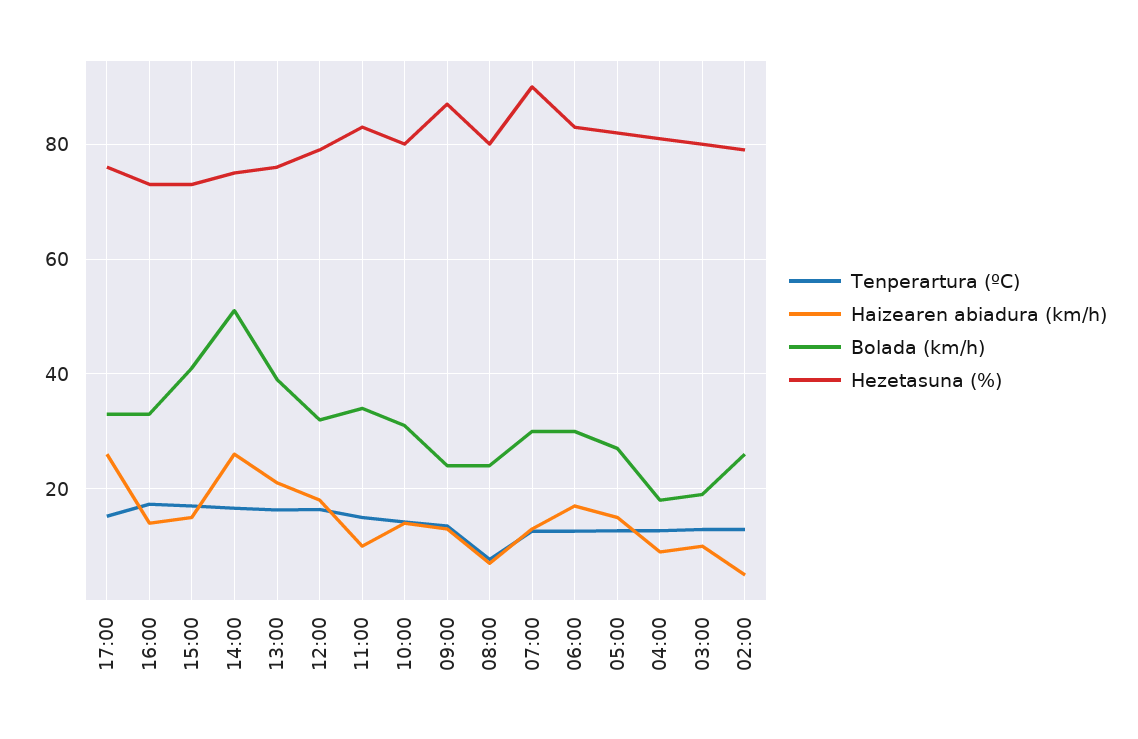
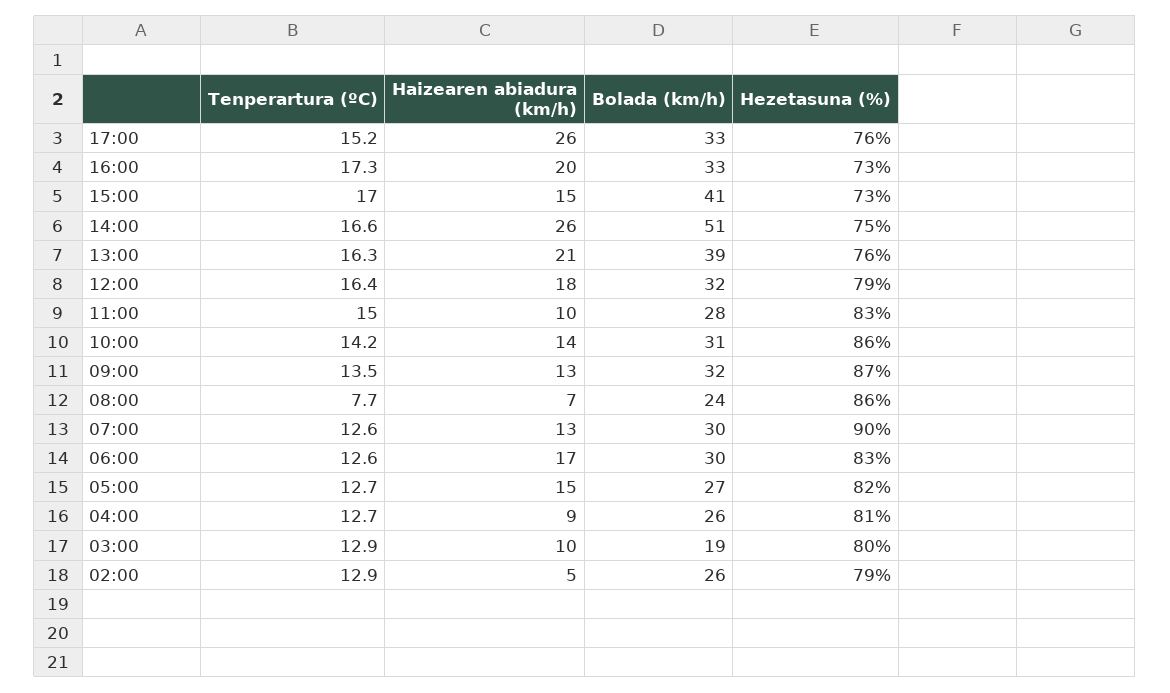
Haizearen abiadura (km/h), 16:00: 14 -> 20
Bolada (km/h), 11:00: 34 -> 28
Hezetasuna (%), 10:00: 80 -> 86
Bolada (km/h), 09:00: 24 -> 32
Hezetasuna (%), 08:00: 80 -> 86
Bolada (km/h), 04:00: 18 -> 26

